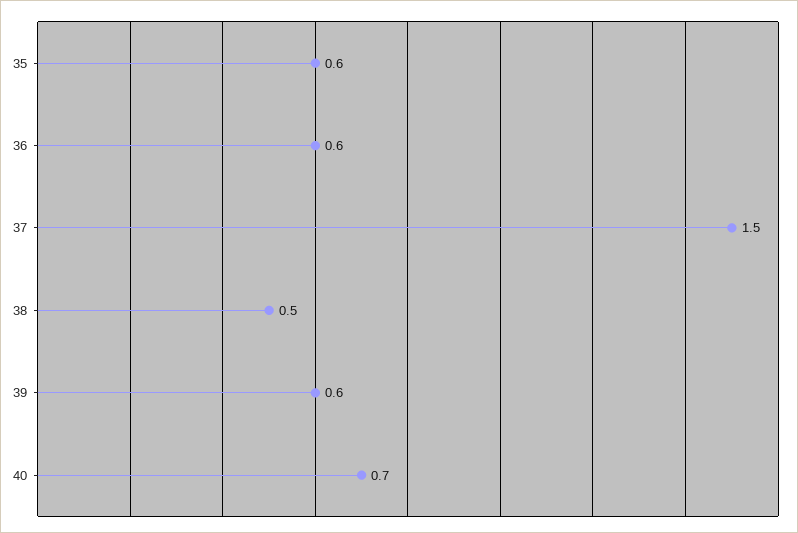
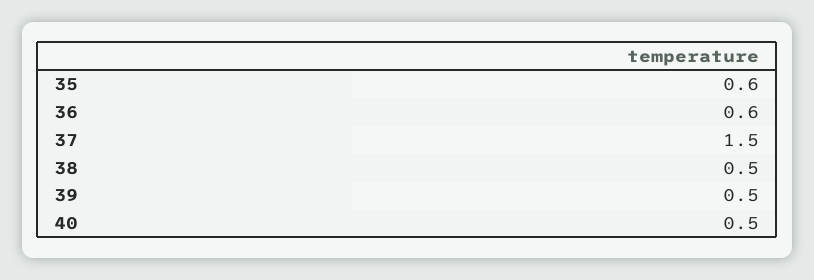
39: 0.6 -> 0.5
40: 0.7 -> 0.5

